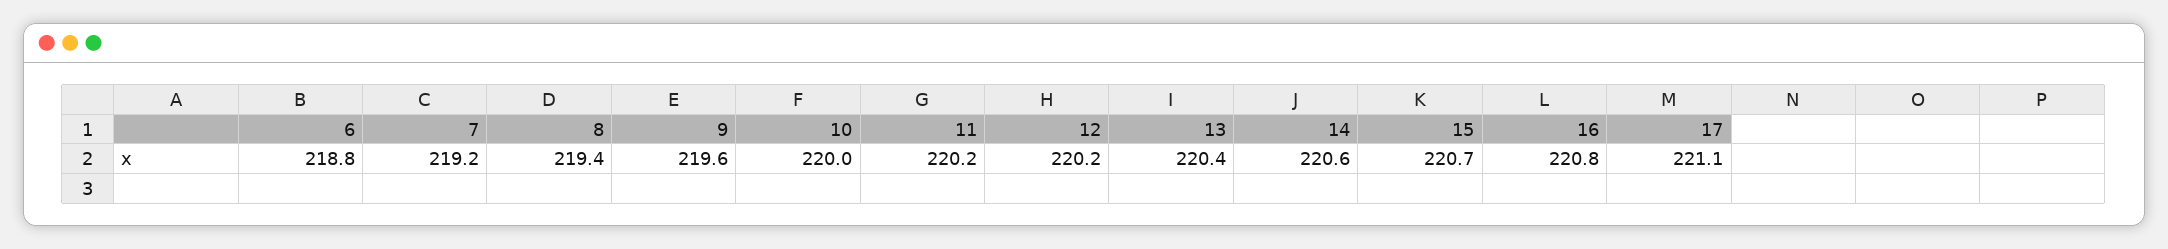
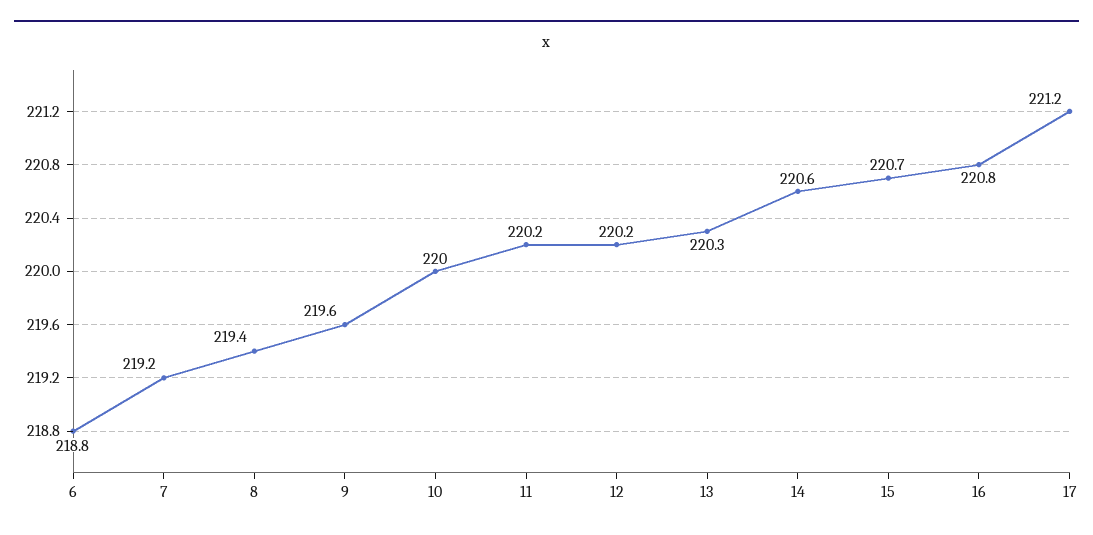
13: 220.4 -> 220.3
17: 221.1 -> 221.2

